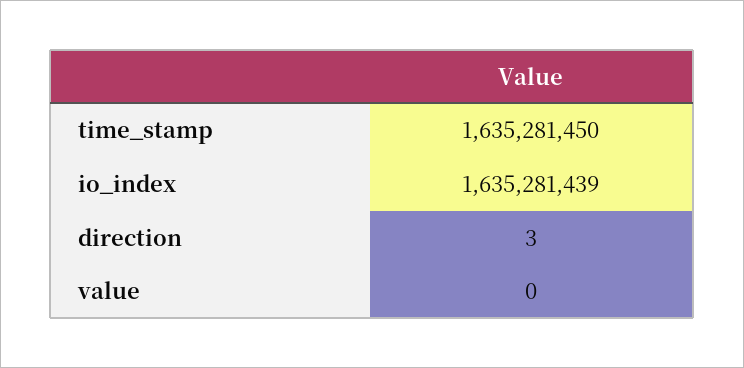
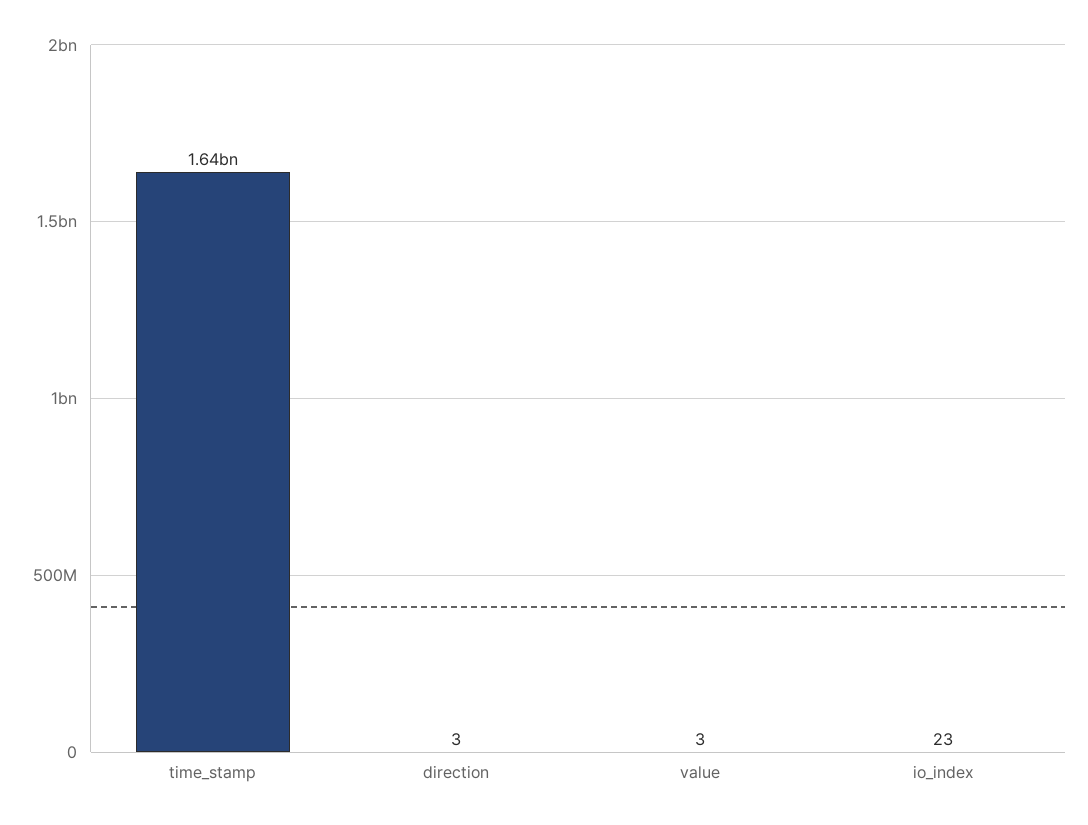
io_index: 1635281439 -> 23
value: 0 -> 3

